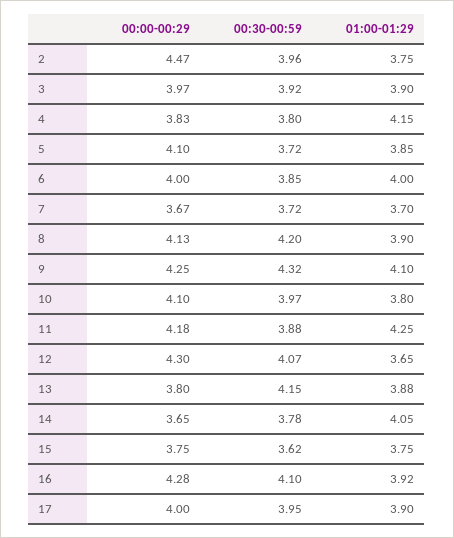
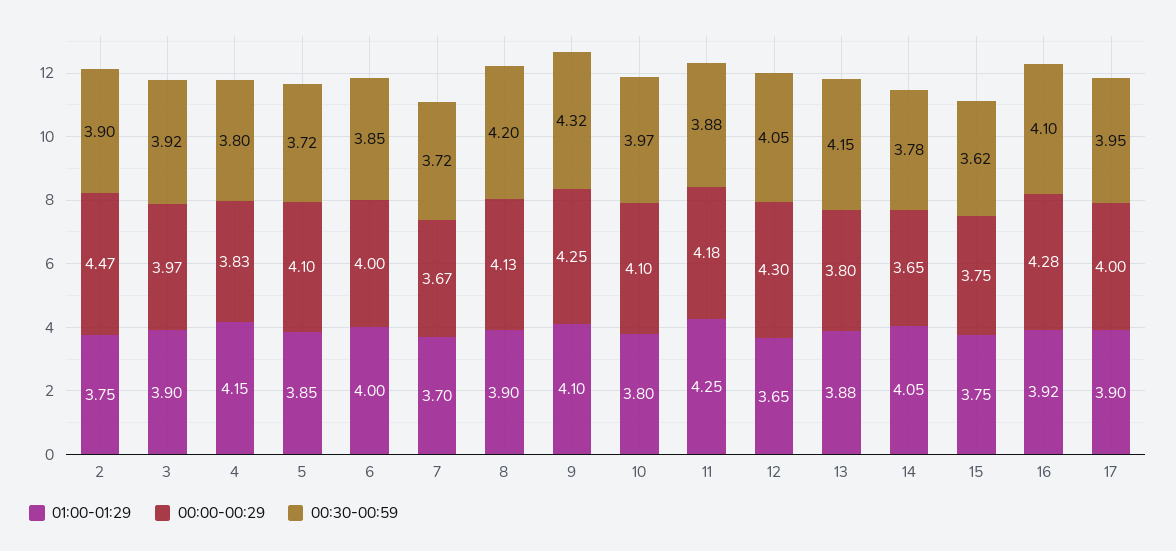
00:30-00:59, 2: 3.96 -> 3.9
00:30-00:59, 12: 4.07 -> 4.05

